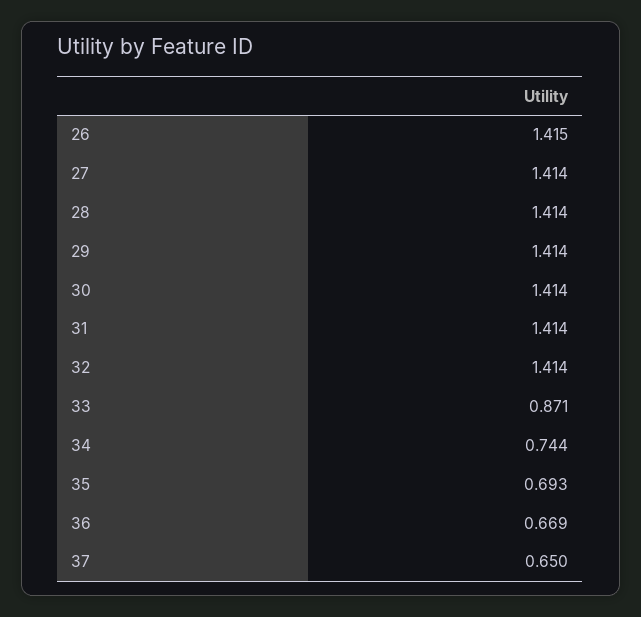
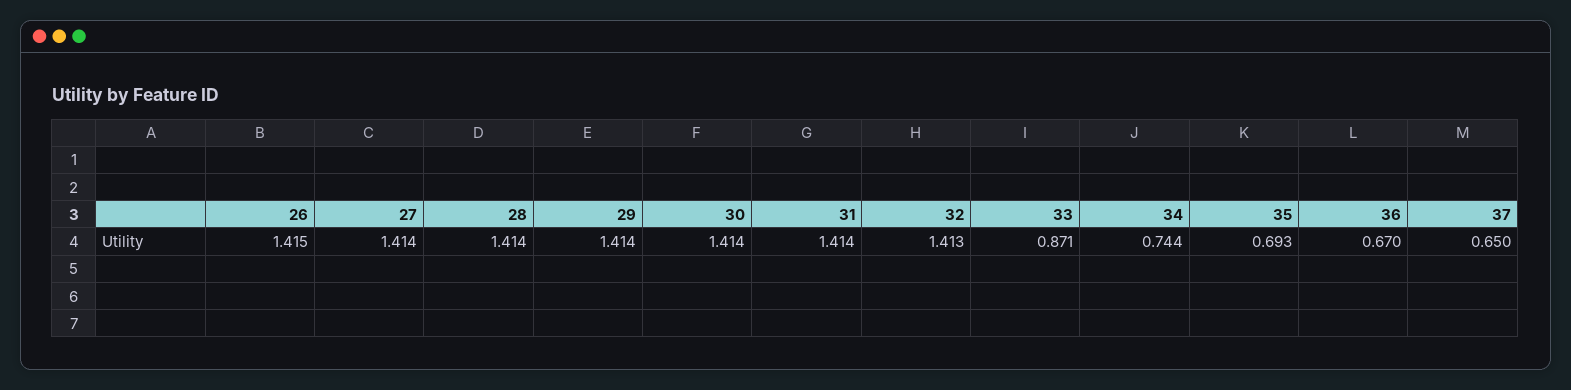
32: 1.414 -> 1.413
36: 0.669 -> 0.67

